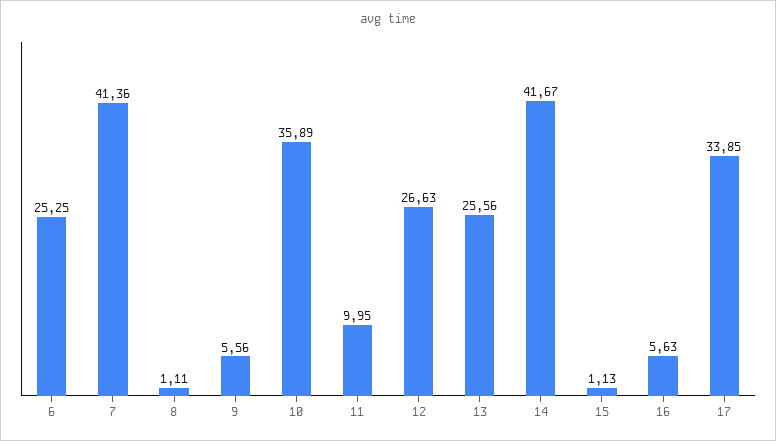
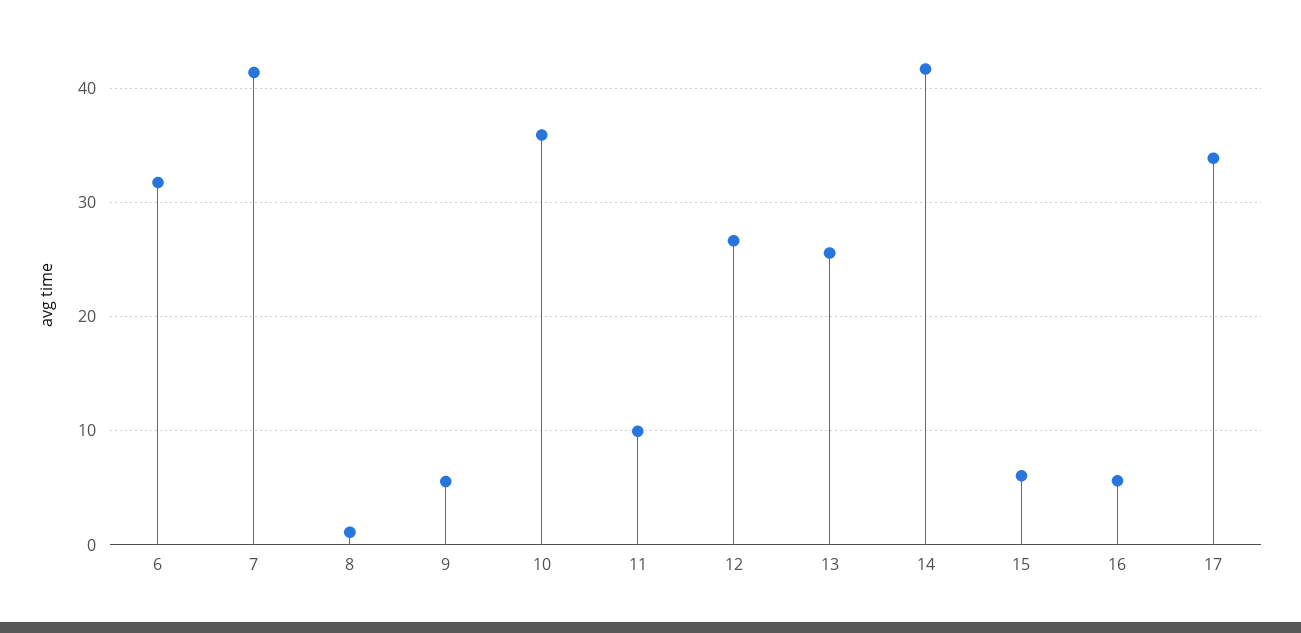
6: 25.25 -> 32
15: 1.13 -> 6

